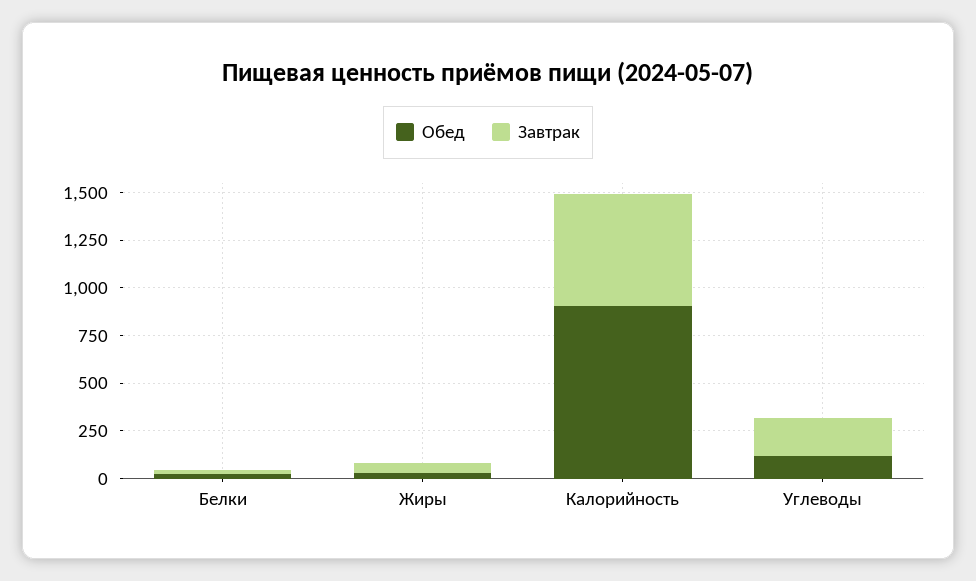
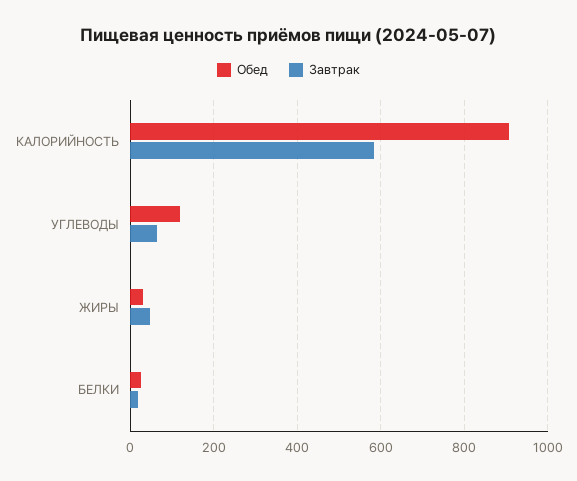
Завтрак, Углеводы: 200 -> 60

